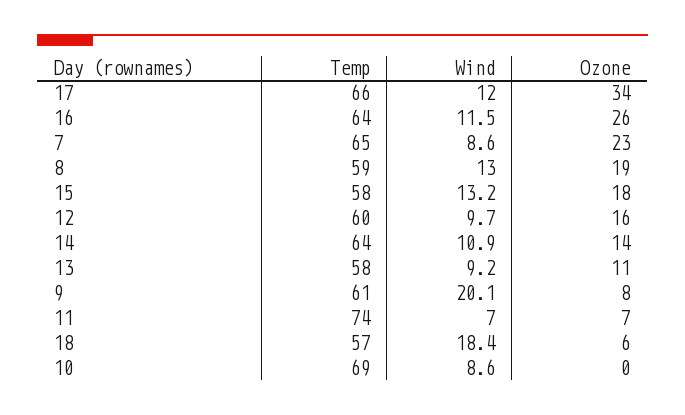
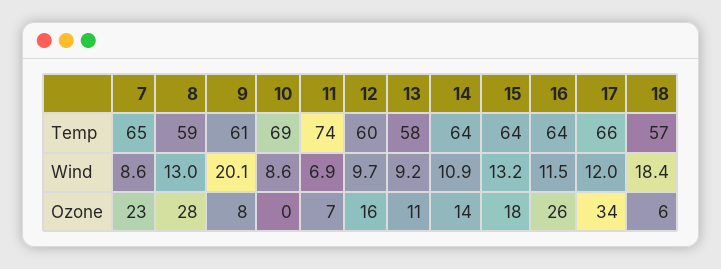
Ozone, 8: 19 -> 28
Temp, 15: 58 -> 64
Wind, 11: 7 -> 6.9

